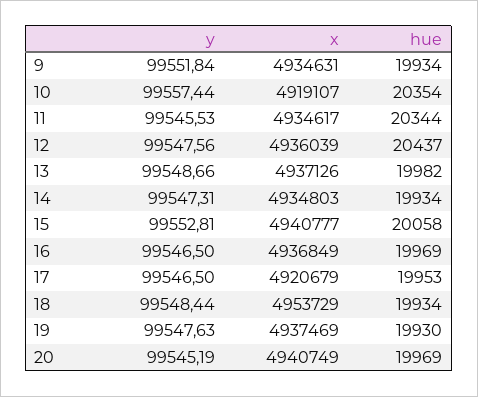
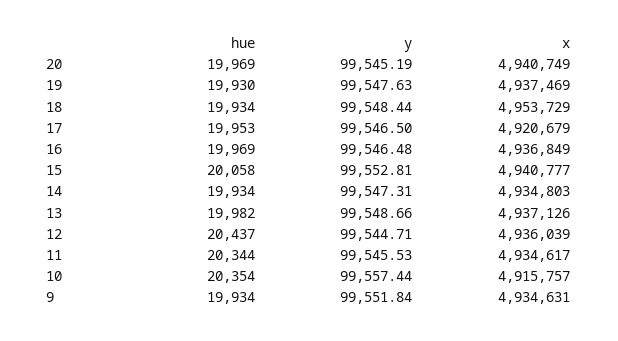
x, 10: 4919107 -> 4915757
y, 12: 99547.56 -> 99544.71
y, 16: 99546.5 -> 99546.48

